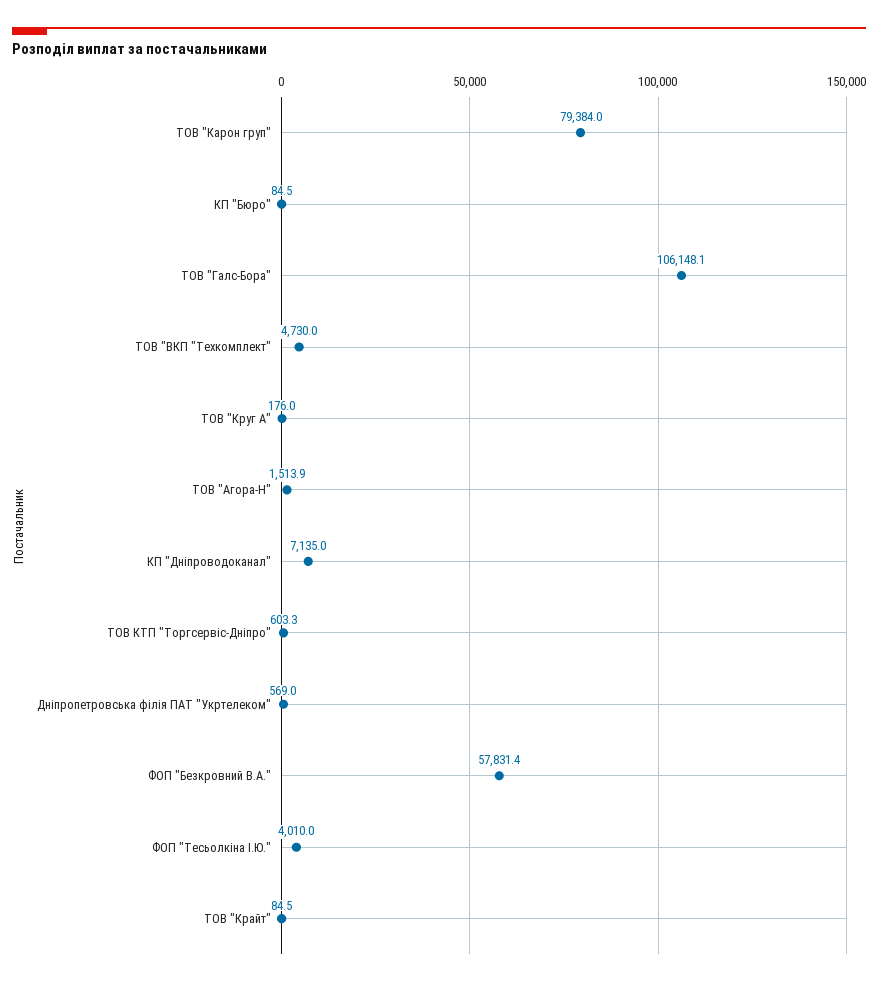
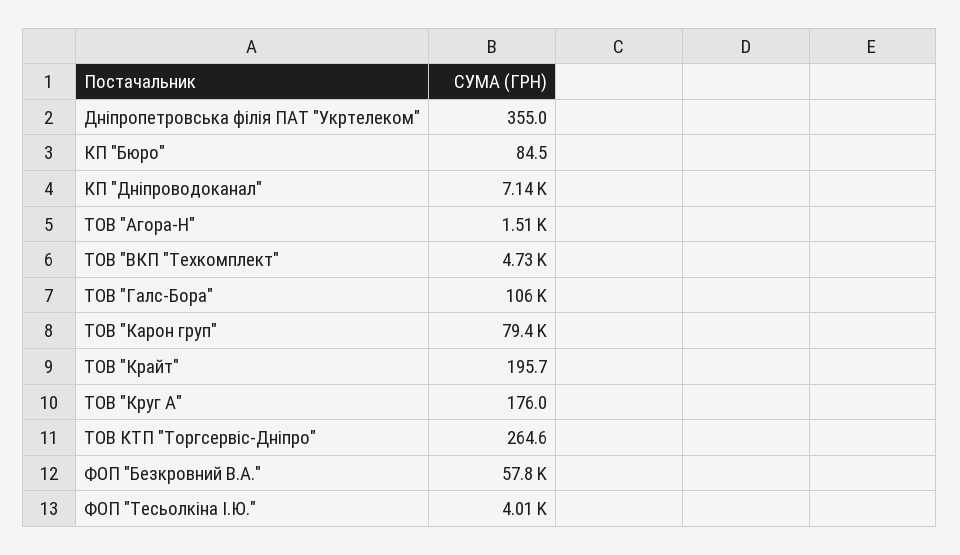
ТОВ КТП "Торгсервіс-Дніпро": 603.3 -> 264.6
Дніпропетровська філія ПАТ "Укртелеком": 569 -> 355
ТОВ "Крайт": 84.5 -> 195.7

